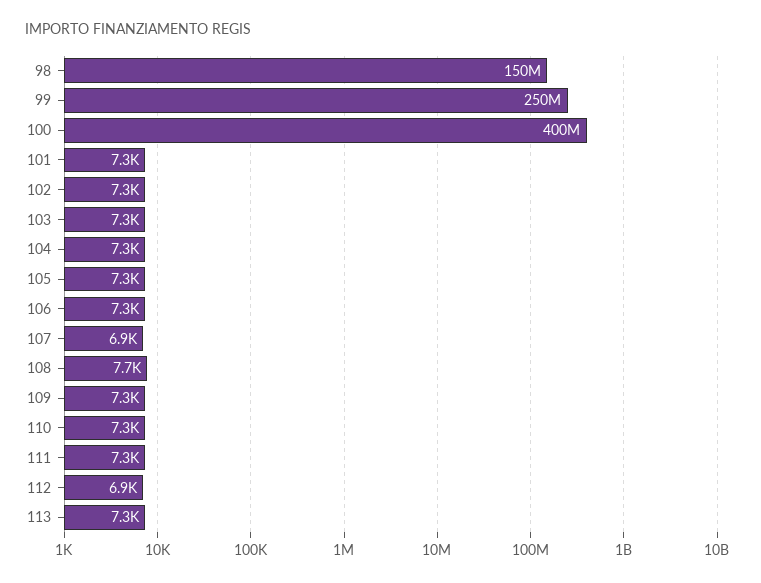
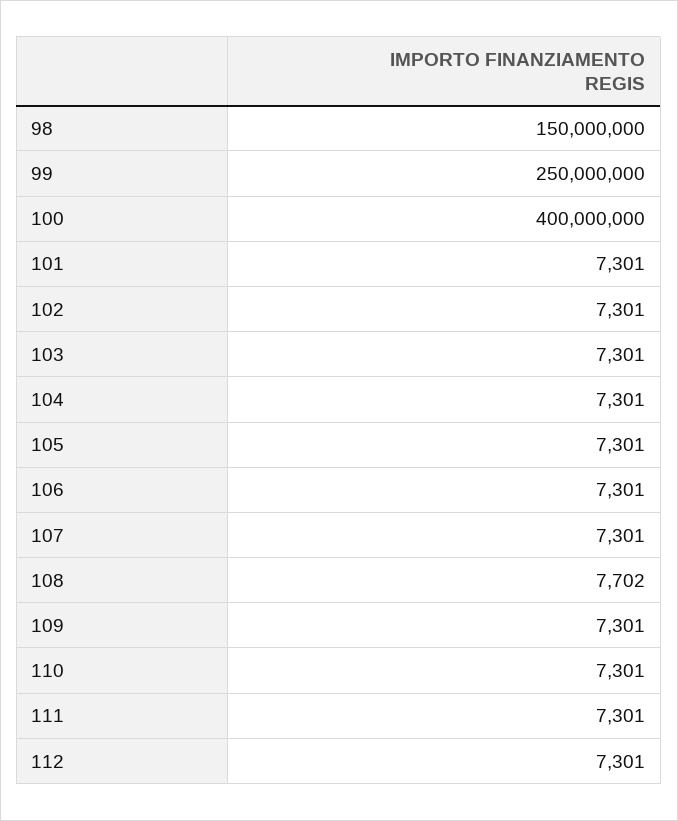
107: 6900 -> 7301
112: 6900 -> 7301
113: 7300 -> none

